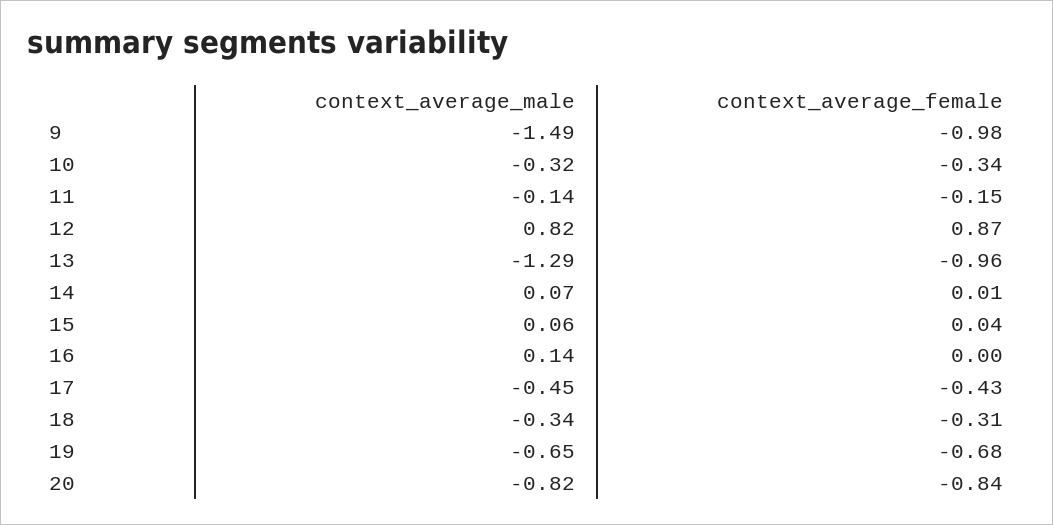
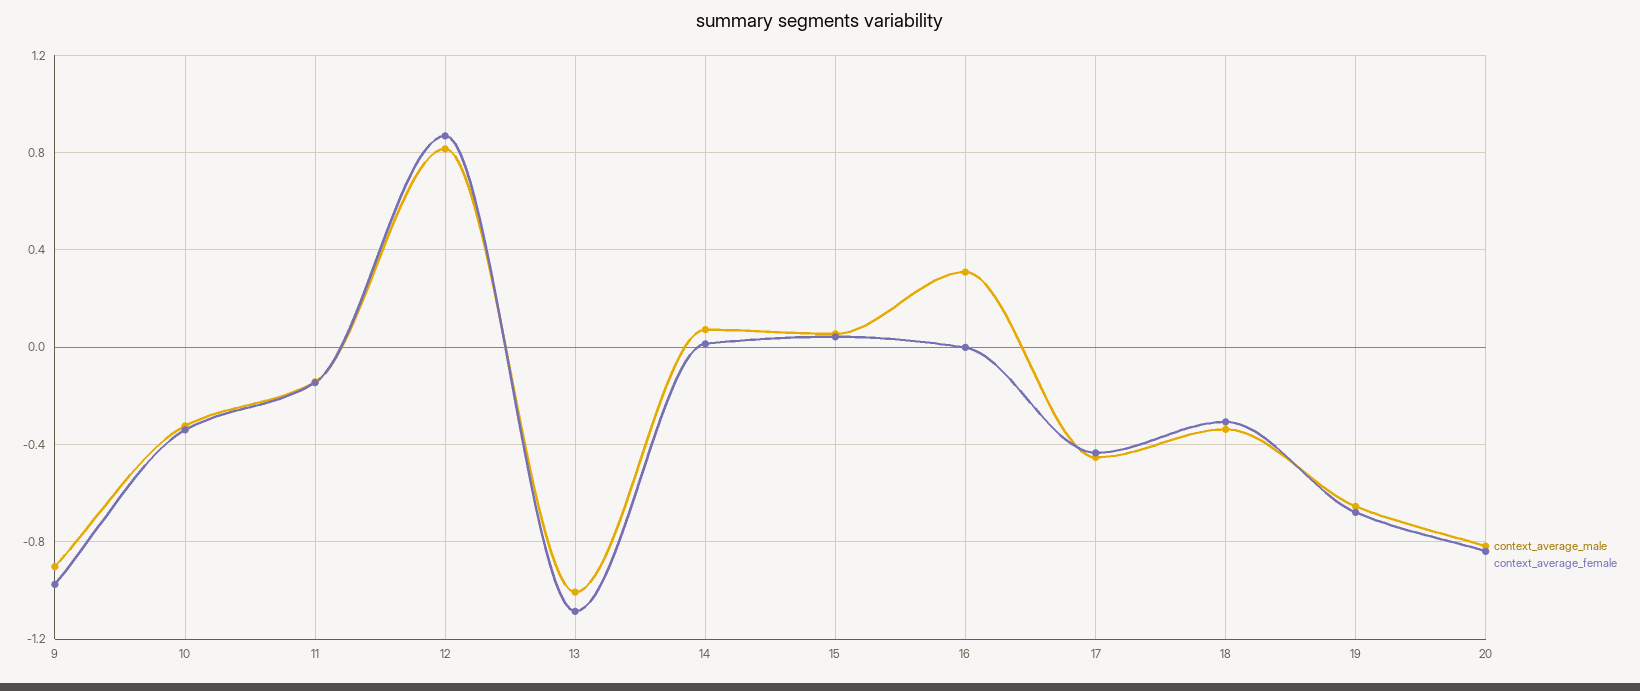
context_average_male, 9: -1.49 -> -0.9
context_average_male, 13: -1.29 -> -1
context_average_female, 13: -0.96 -> -1.1
context_average_male, 16: 0.14 -> 0.3

